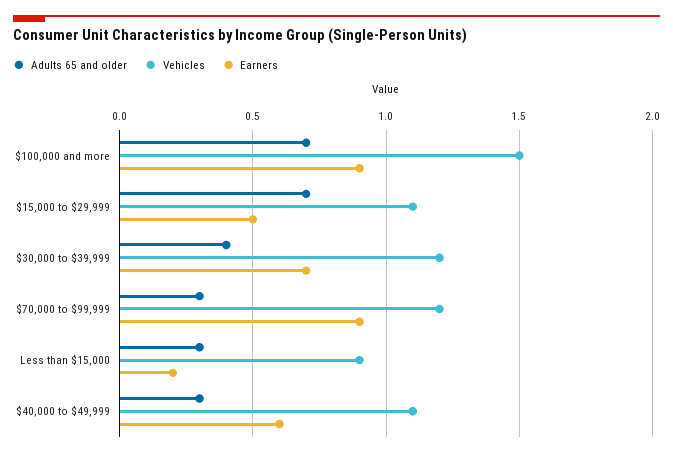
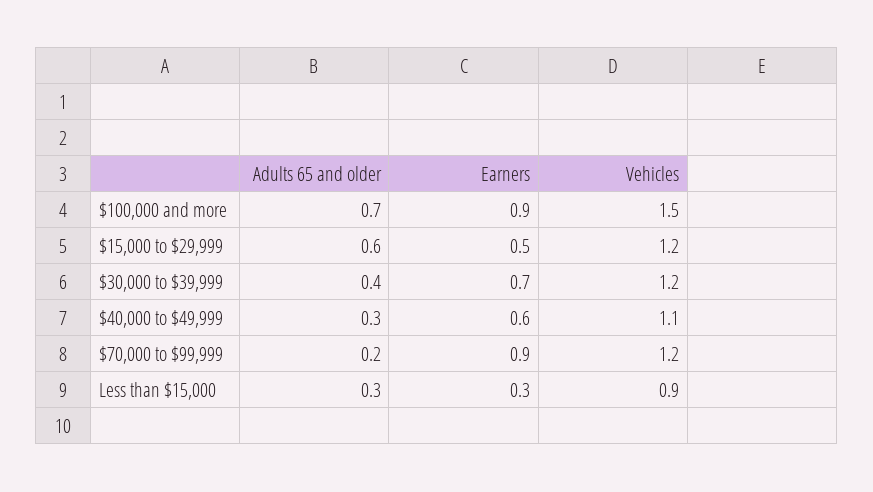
Adults 65 and older, $15,000 to $29,999: 0.7 -> 0.6
Vehicles, $15,000 to $29,999: 1.1 -> 1.2
Adults 65 and older, $70,000 to $99,999: 0.3 -> 0.2
Earners, Less than $15,000: 0.2 -> 0.3

